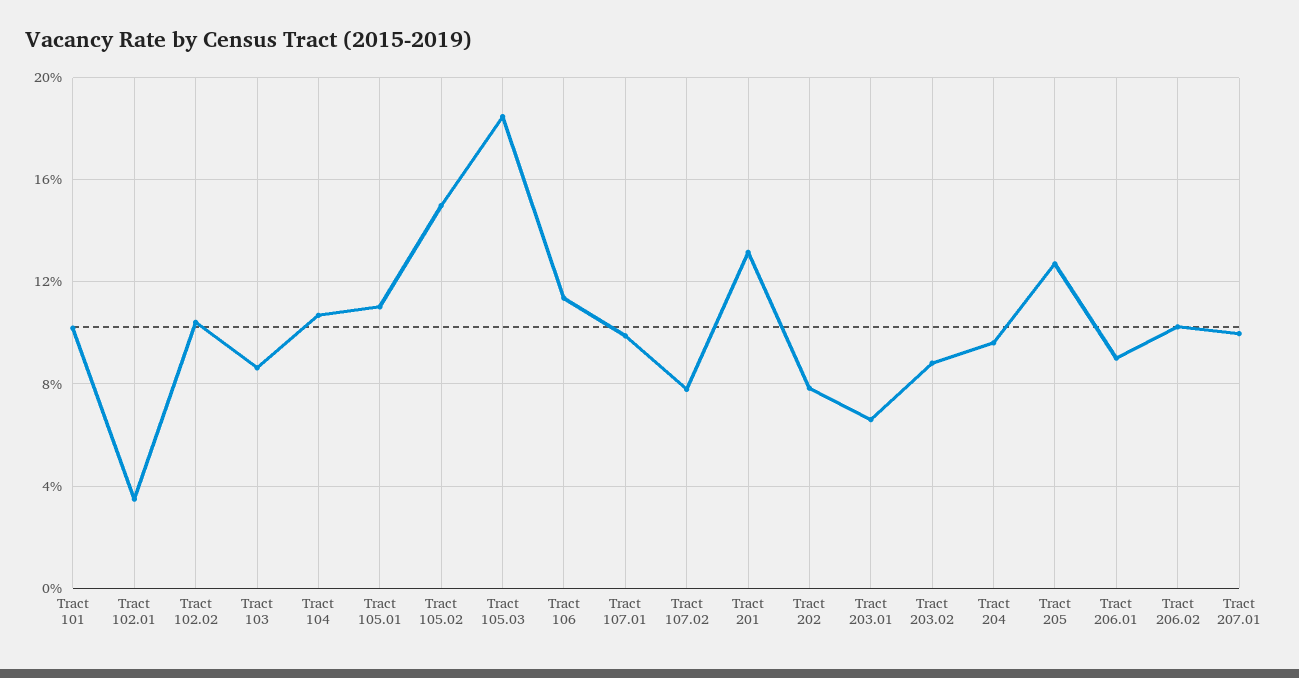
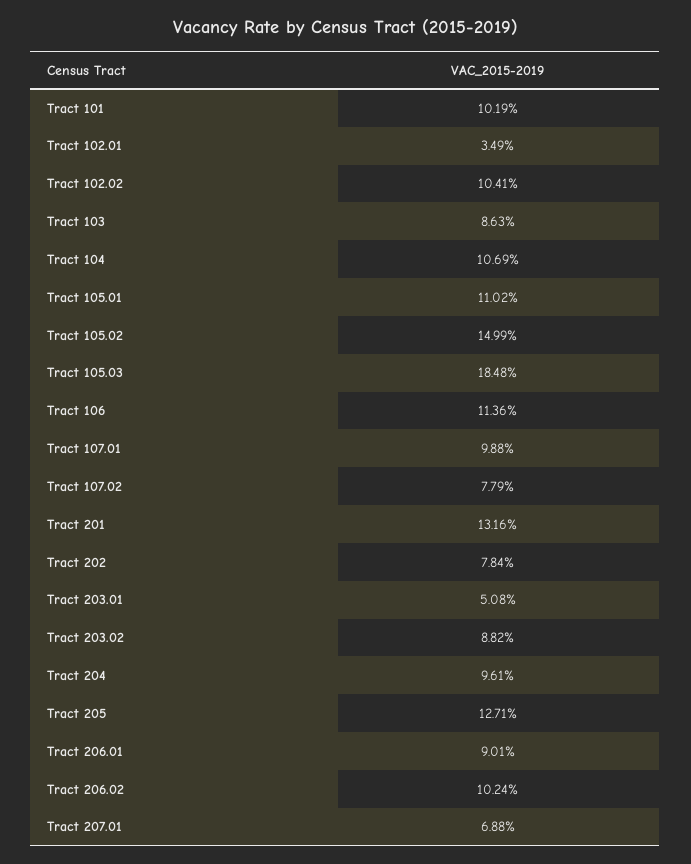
Tract 203.01: 6.5 -> 5.08
Tract 207.01: 10 -> 6.88

